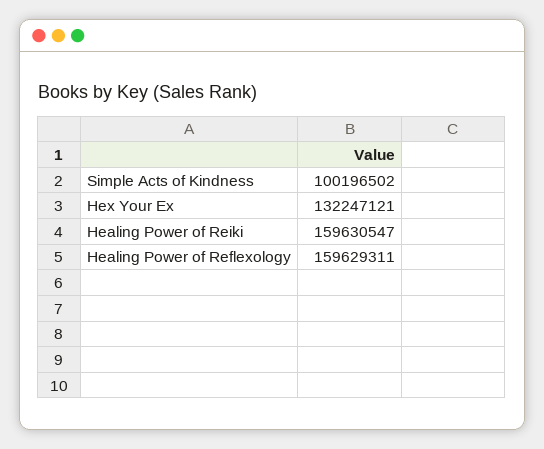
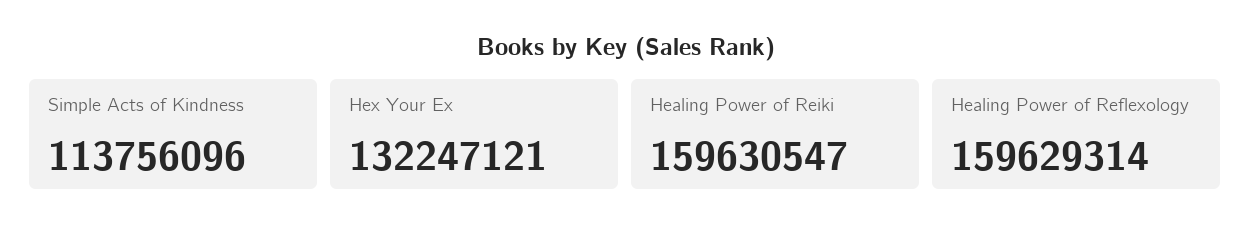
Simple Acts of Kindness: 100196502 -> 113756096
Healing Power of Reflexology: 159629311 -> 159629314

